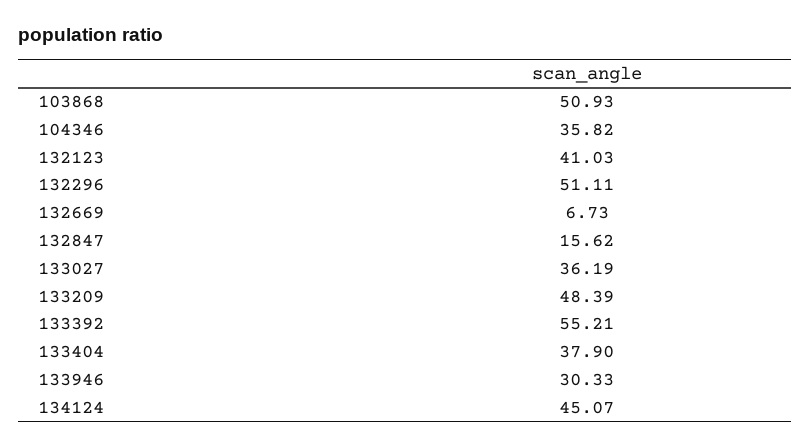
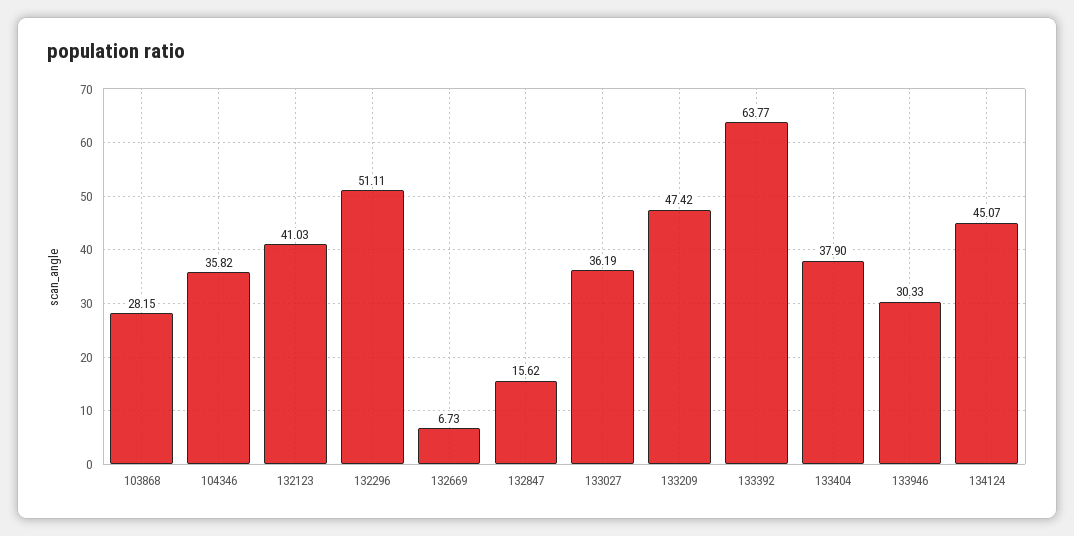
103868: 50.93 -> 28.15
133209: 48.39 -> 47.42
133392: 55.21 -> 63.77

